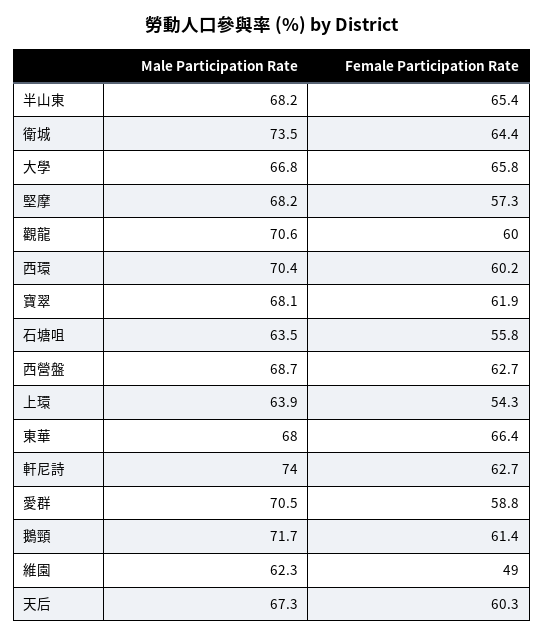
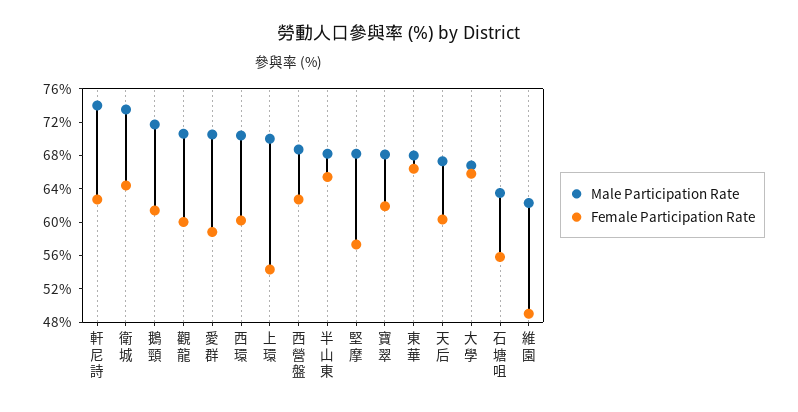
Male Participation Rate, 上環: 63.9 -> 70

